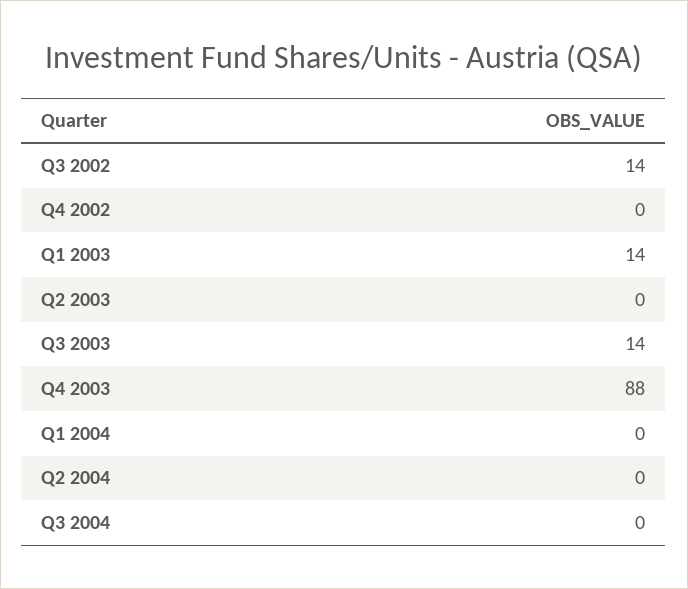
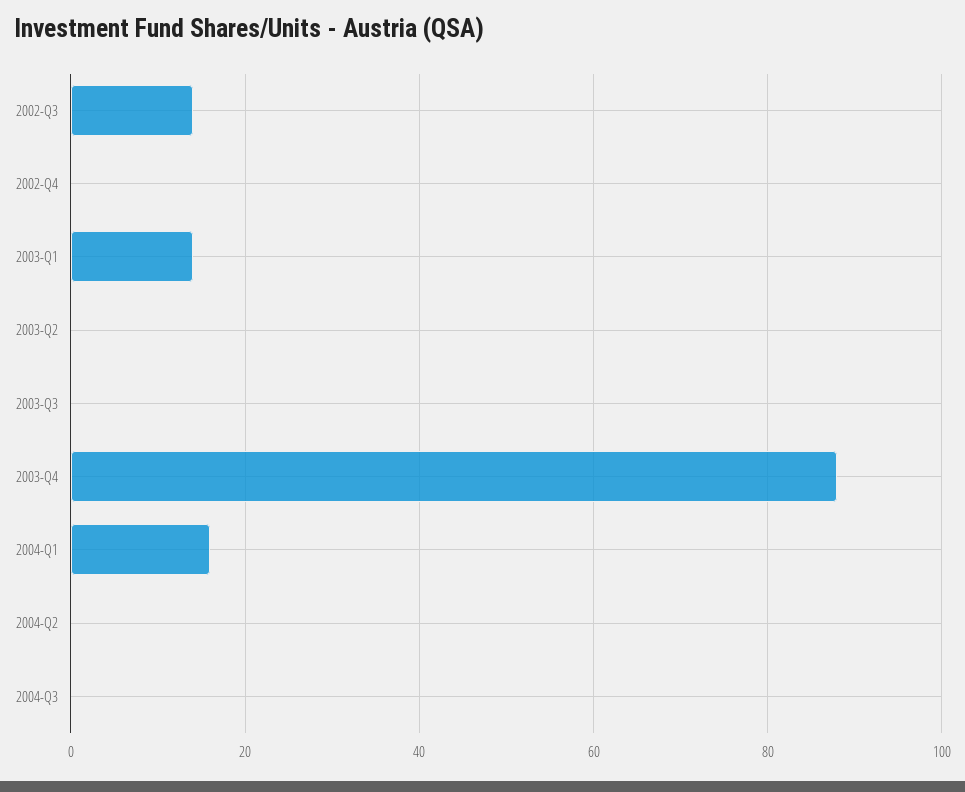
Q3 2003: 14 -> 0
Q1 2004: 0 -> 15

